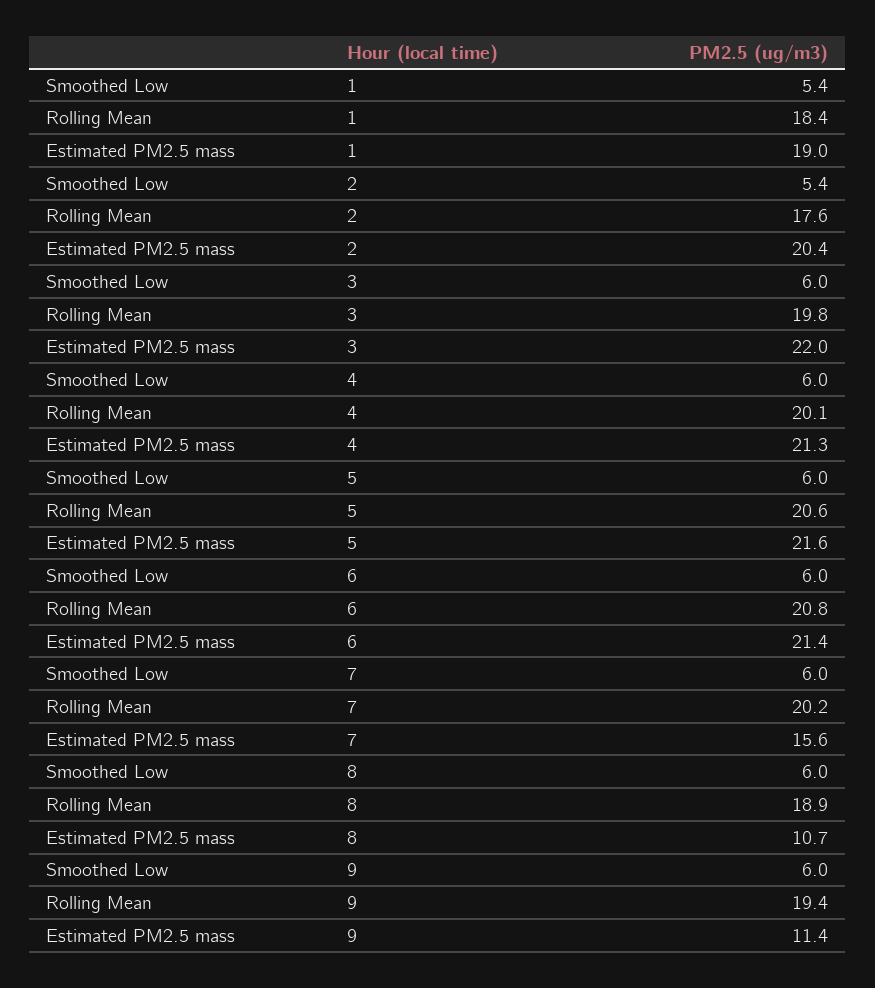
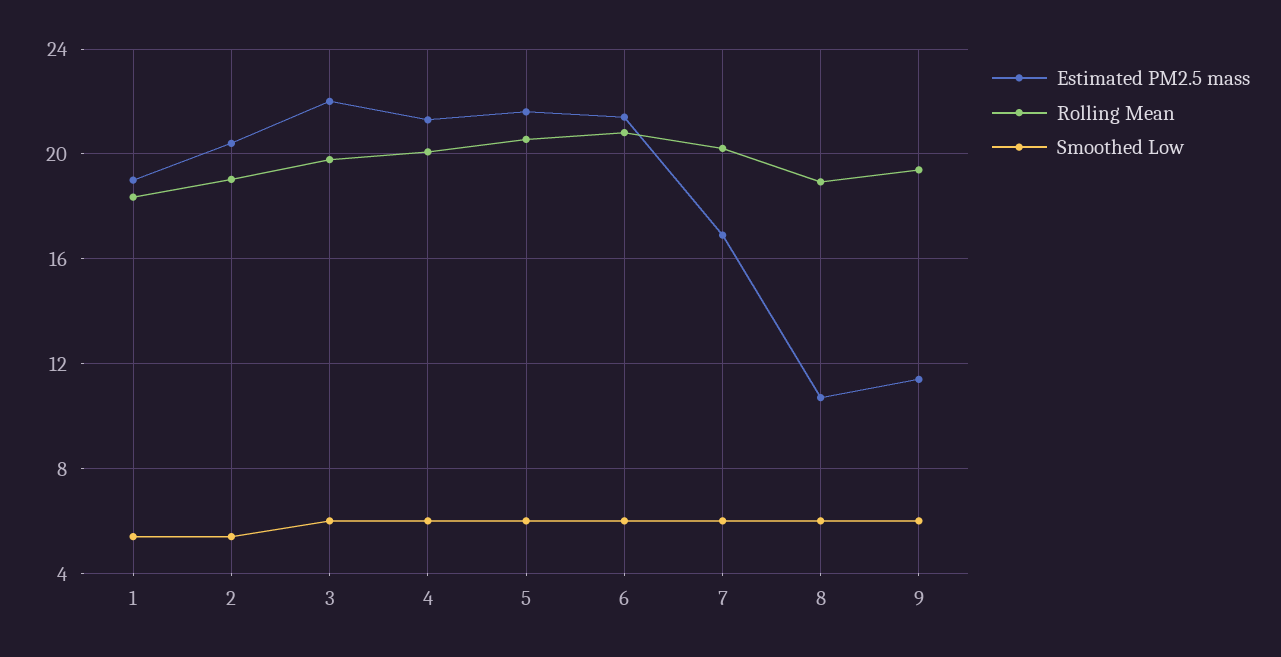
Rolling Mean, 2: 17.6 -> 19
Estimated PM2.5 mass, 7: 15.6 -> 17

